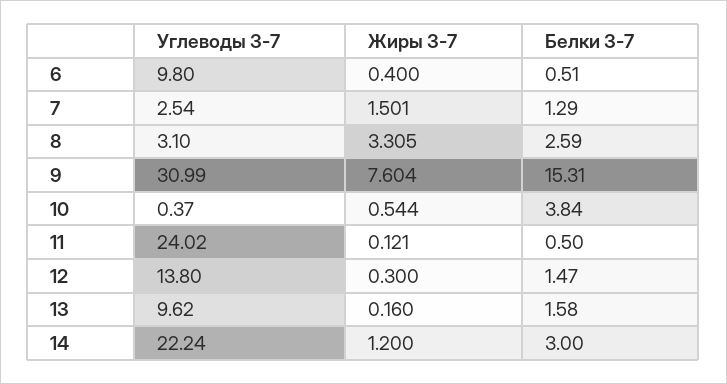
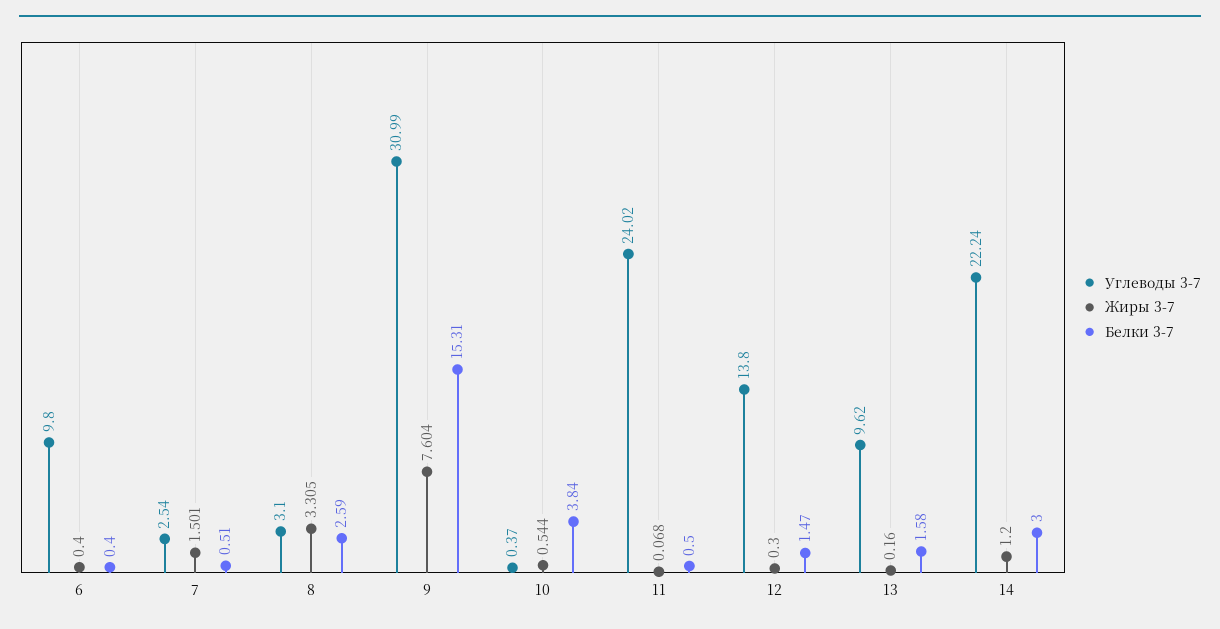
Белки 3-7, 6: 0.51 -> 0.4
Белки 3-7, 7: 1.29 -> 0.51
Жиры 3-7, 11: 0.121 -> 0.068

